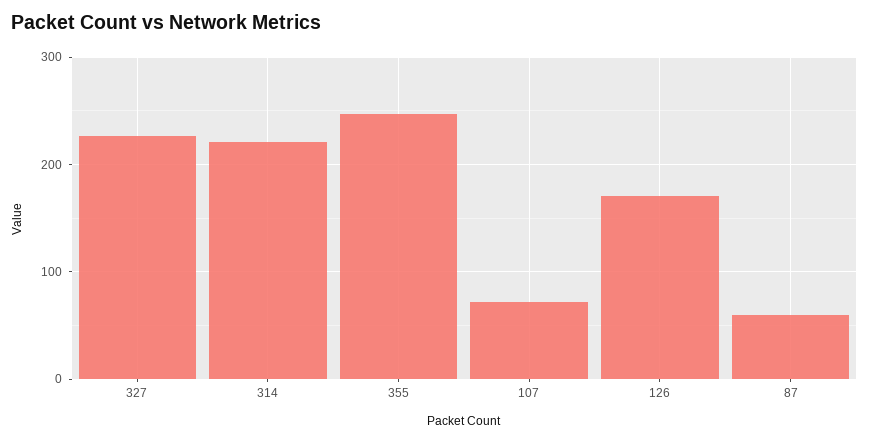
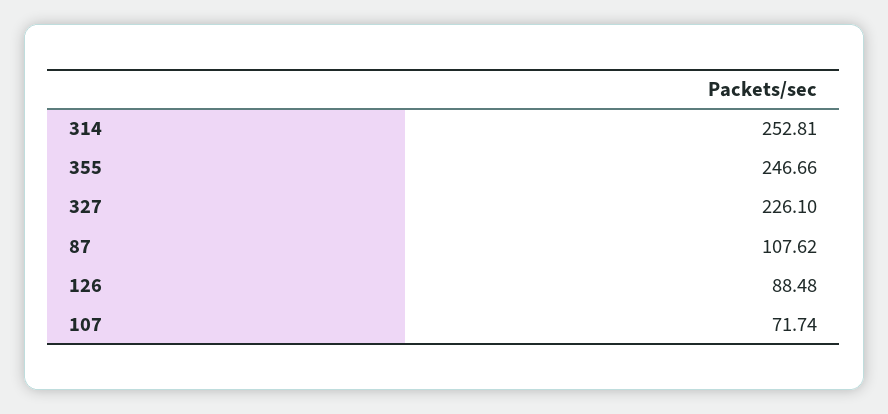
314: 220 -> 252.81
126: 170 -> 88.48
87: 60 -> 107.62

